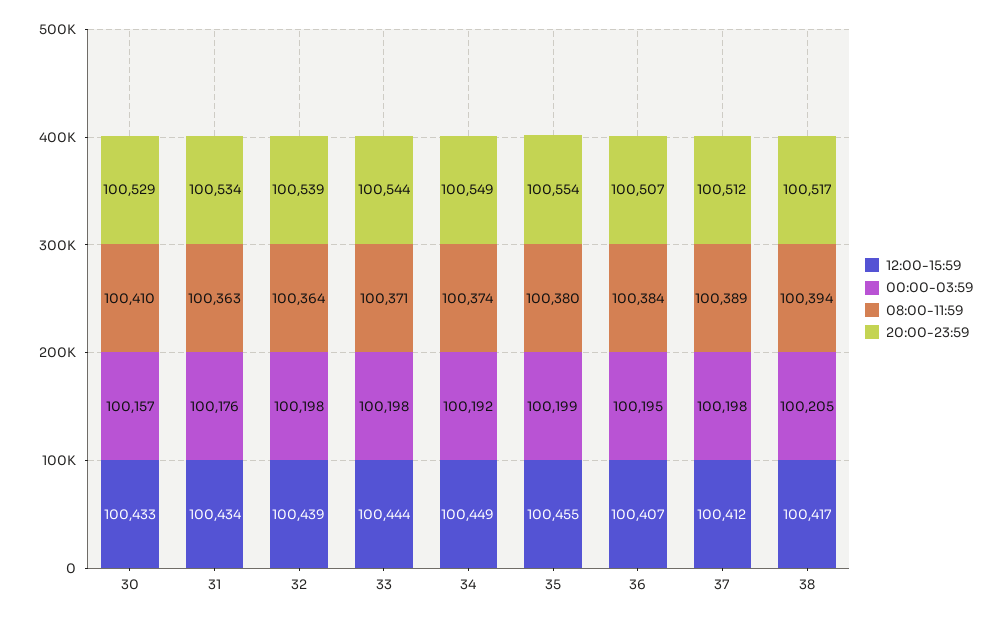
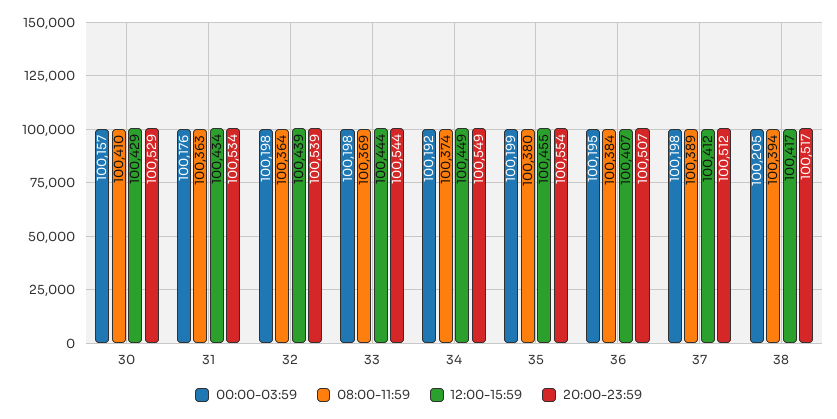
12:00-15:59, 30: 100433 -> 100429
08:00-11:59, 33: 100371 -> 100369

